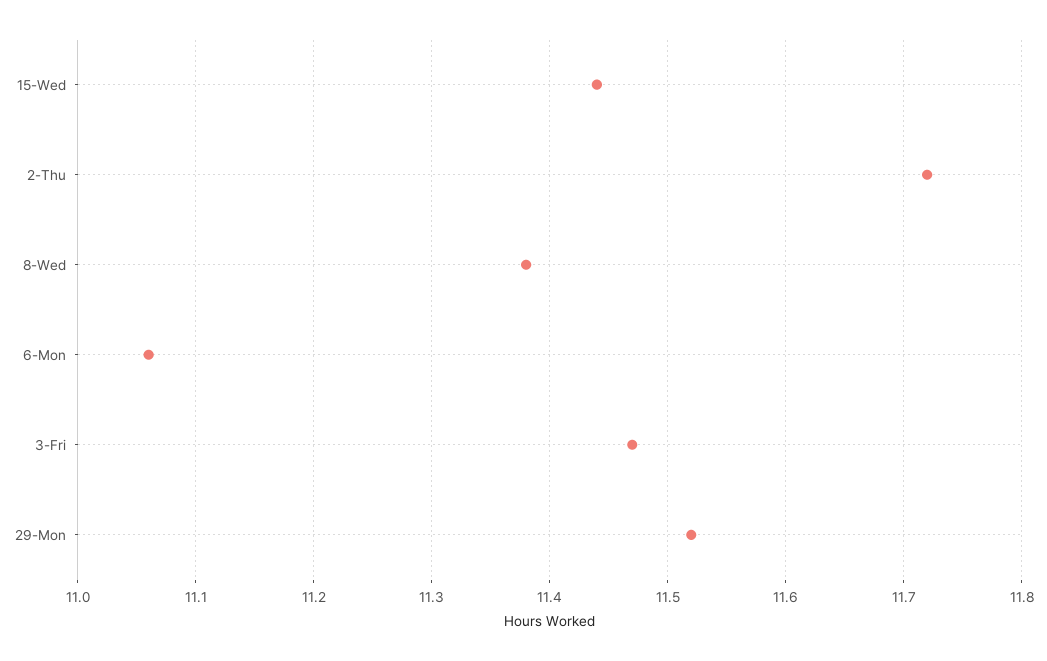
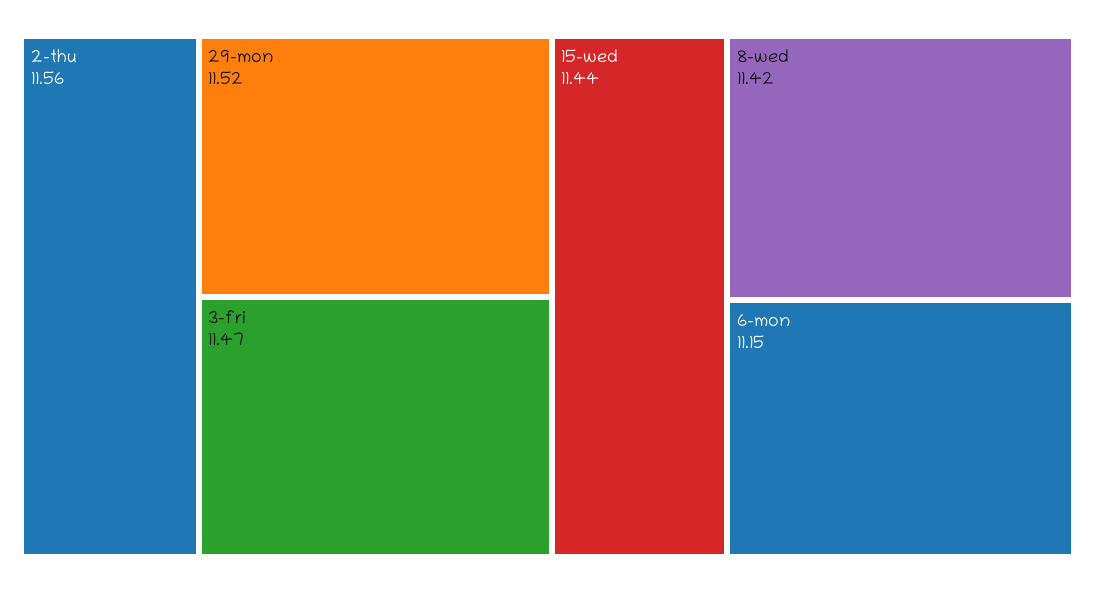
2-Thu: 11.72 -> 11.56
8-Wed: 11.38 -> 11.42
6-Mon: 11.06 -> 11.15

